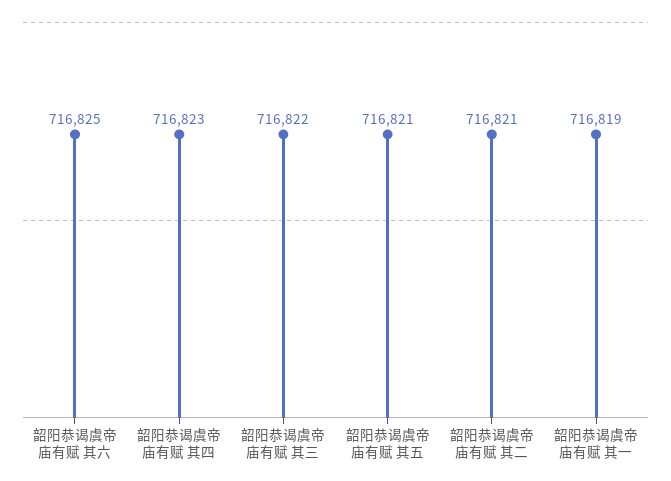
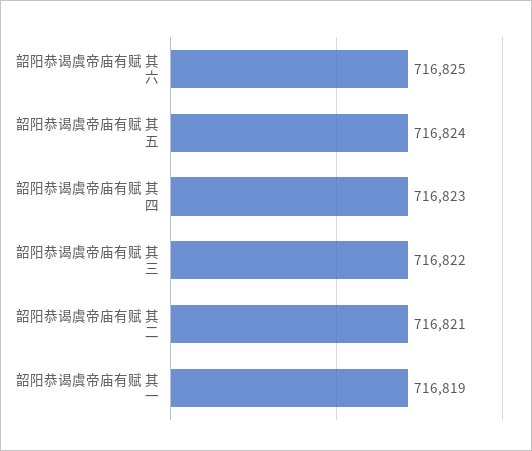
韶阳恭谒虞帝庙有赋 其五: 716821 -> 716824

